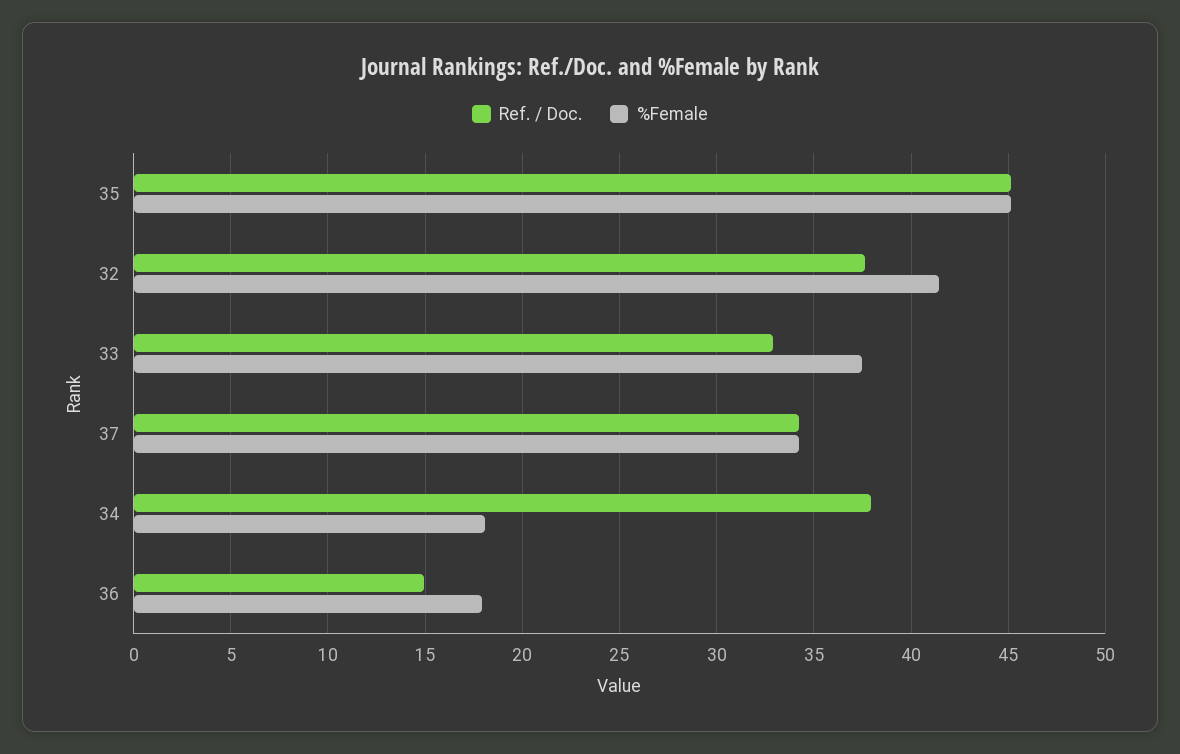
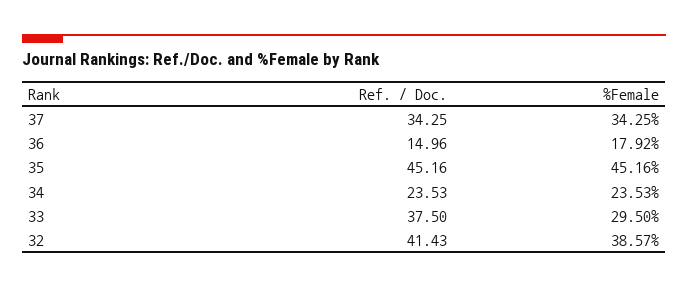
Ref. / Doc., 32: 37.5 -> 41.43
%Female, 32: 41.5 -> 38.57
Ref. / Doc., 33: 33 -> 37.5
%Female, 33: 37.5 -> 29.5
Ref. / Doc., 34: 38 -> 23.53
%Female, 34: 18 -> 23.53

